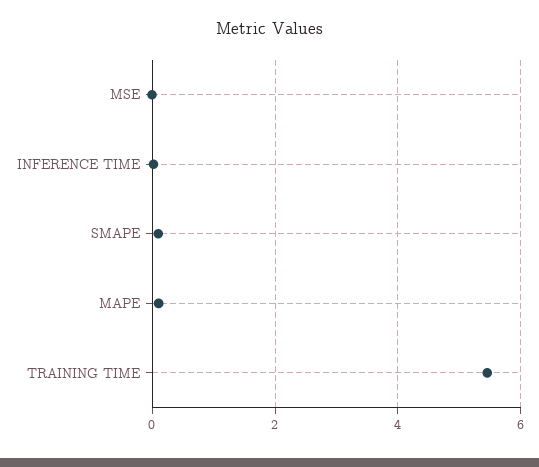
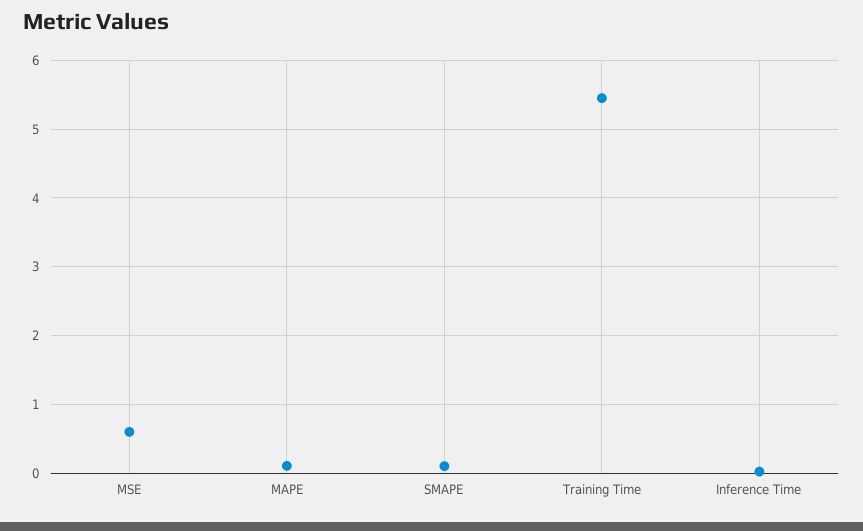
MSE: 0 -> 0.6

